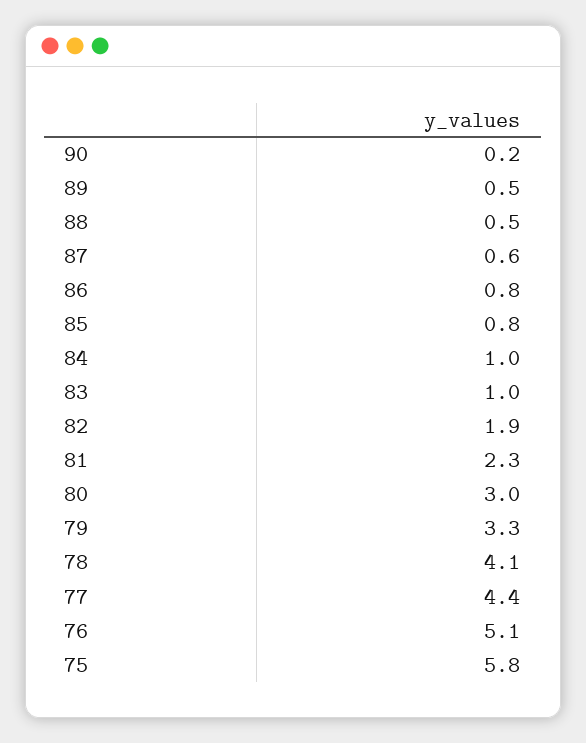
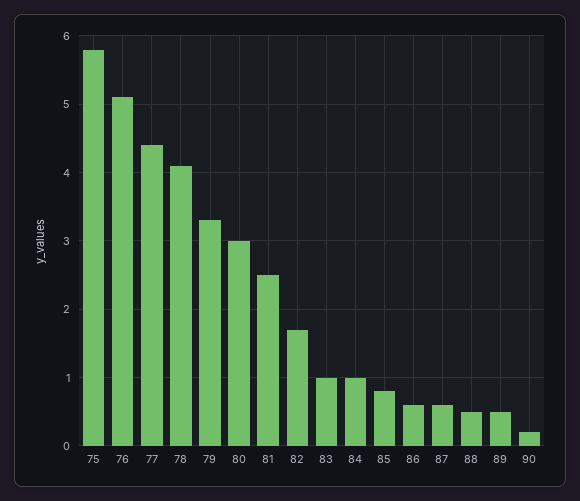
86: 0.8 -> 0.6
82: 1.9 -> 1.7
81: 2.3 -> 2.5

